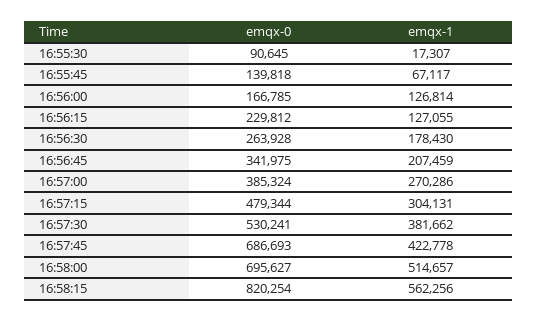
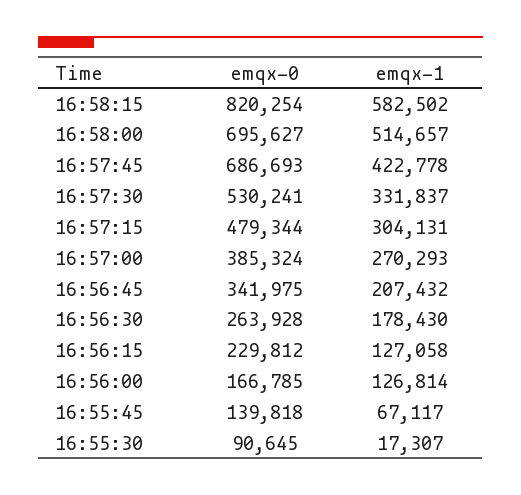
emqx-1, 16:56:15: 127055 -> 127058
emqx-1, 16:56:45: 207459 -> 207432
emqx-1, 16:57:00: 270286 -> 270293
emqx-1, 16:57:30: 381662 -> 331837
emqx-1, 16:58:15: 562256 -> 582502

